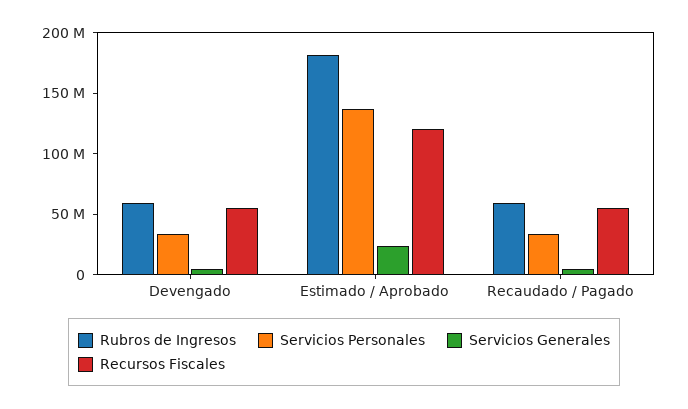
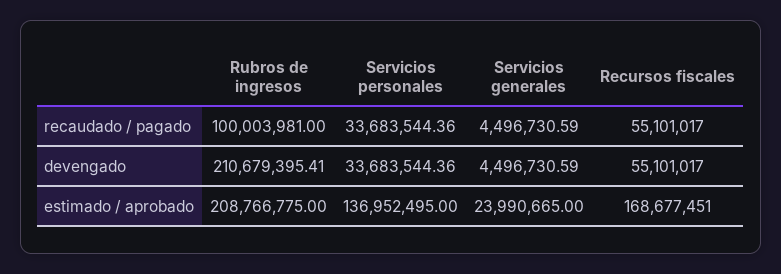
Rubros de Ingresos, Devengado: 60000000 -> 210679395.41
Rubros de Ingresos, Estimado / Aprobado: 180000000 -> 208766775
Recursos Fiscales, Estimado / Aprobado: 120000000 -> 168677451
Rubros de Ingresos, Recaudado / Pagado: 60000000 -> 100003981

